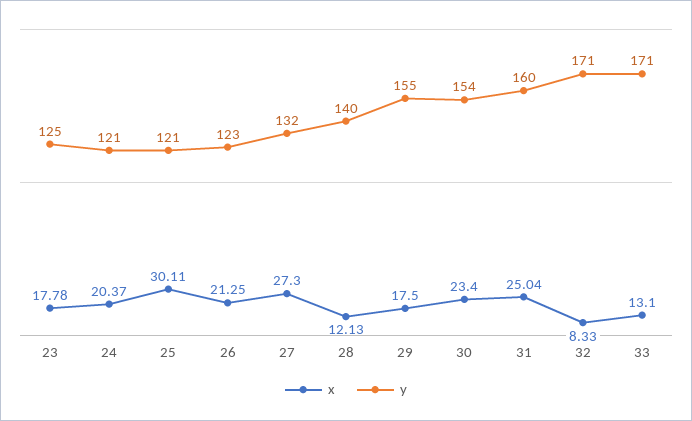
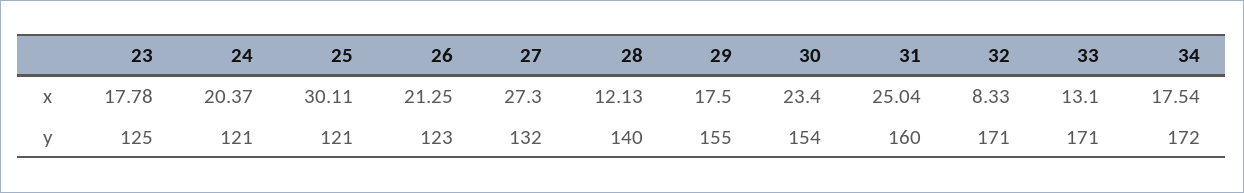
x, 34: none -> 17.54
y, 34: none -> 172

